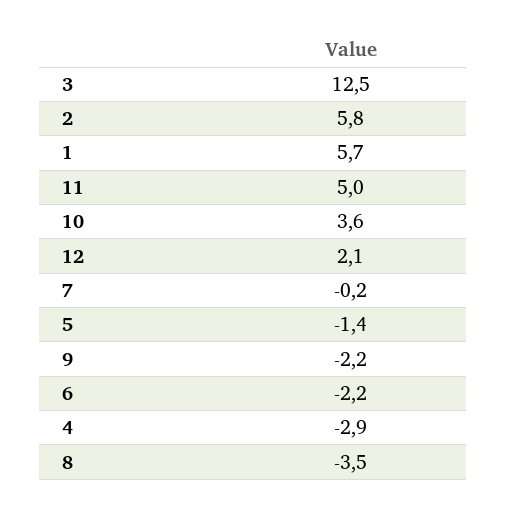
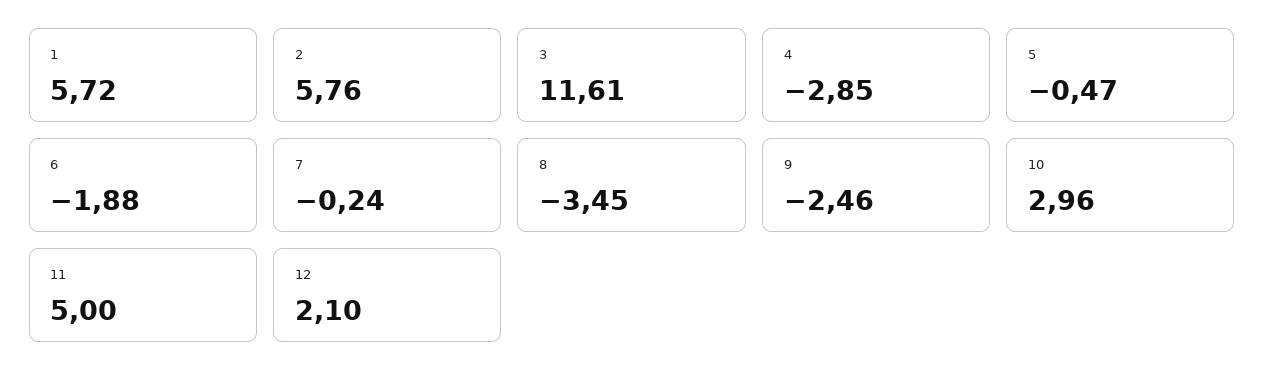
3: 12.5 -> 11.61
10: 3.6 -> 2.96
5: -1.4 -> -0.47
9: -2.2 -> -2.46
6: -2.2 -> -1.88

